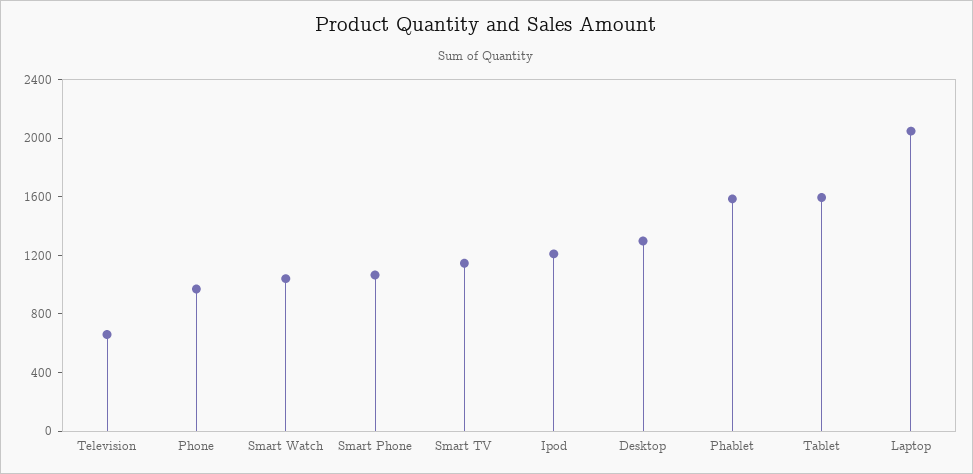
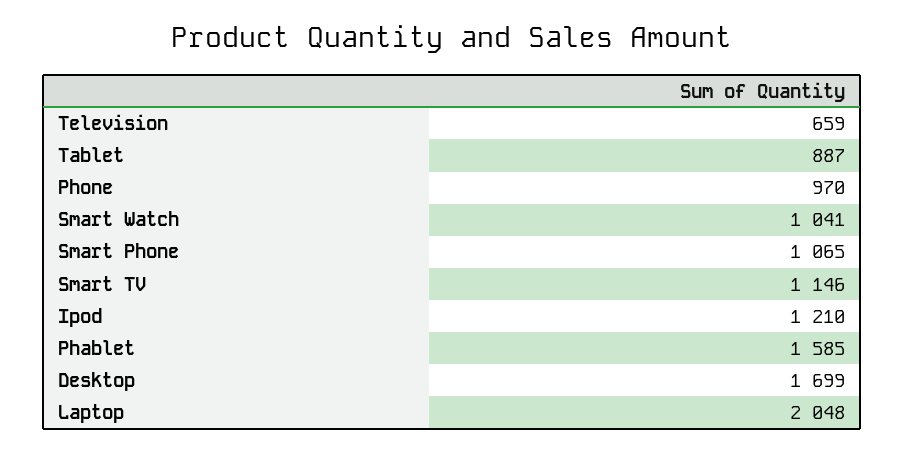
Desktop: 1300 -> 1699
Tablet: 1600 -> 887

